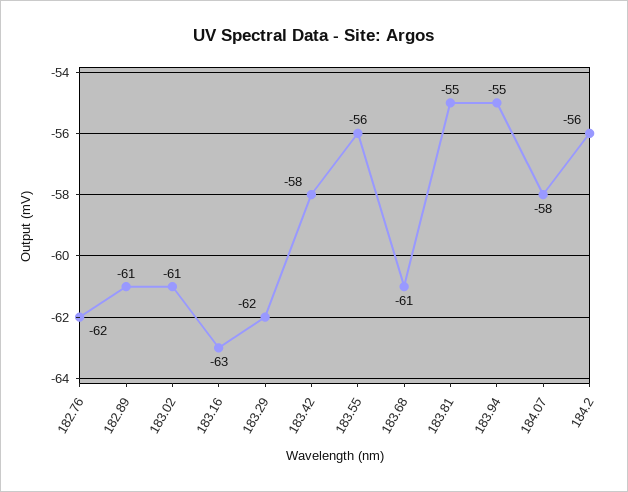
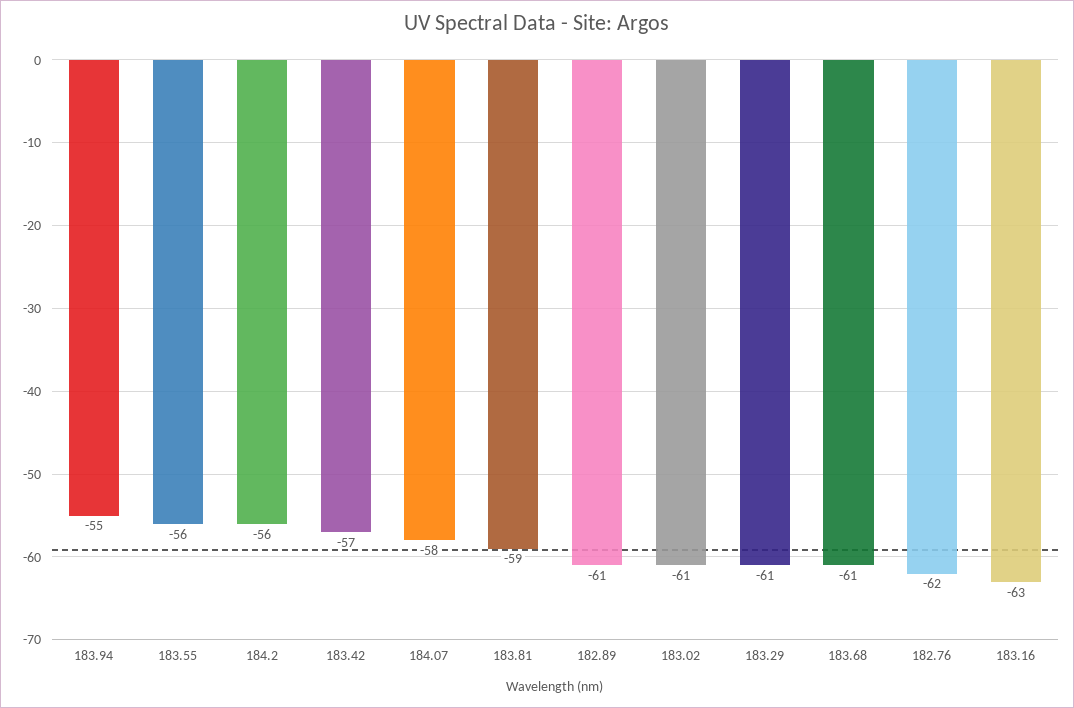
183.29: -62 -> -61
183.42: -58 -> -57
183.81: -55 -> -59

